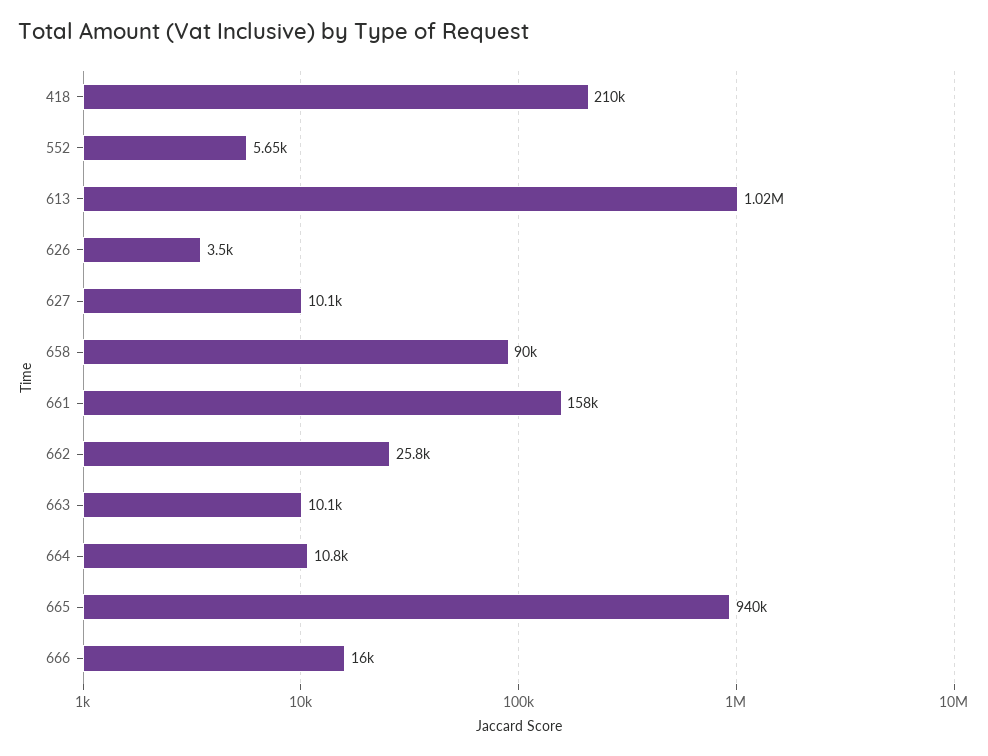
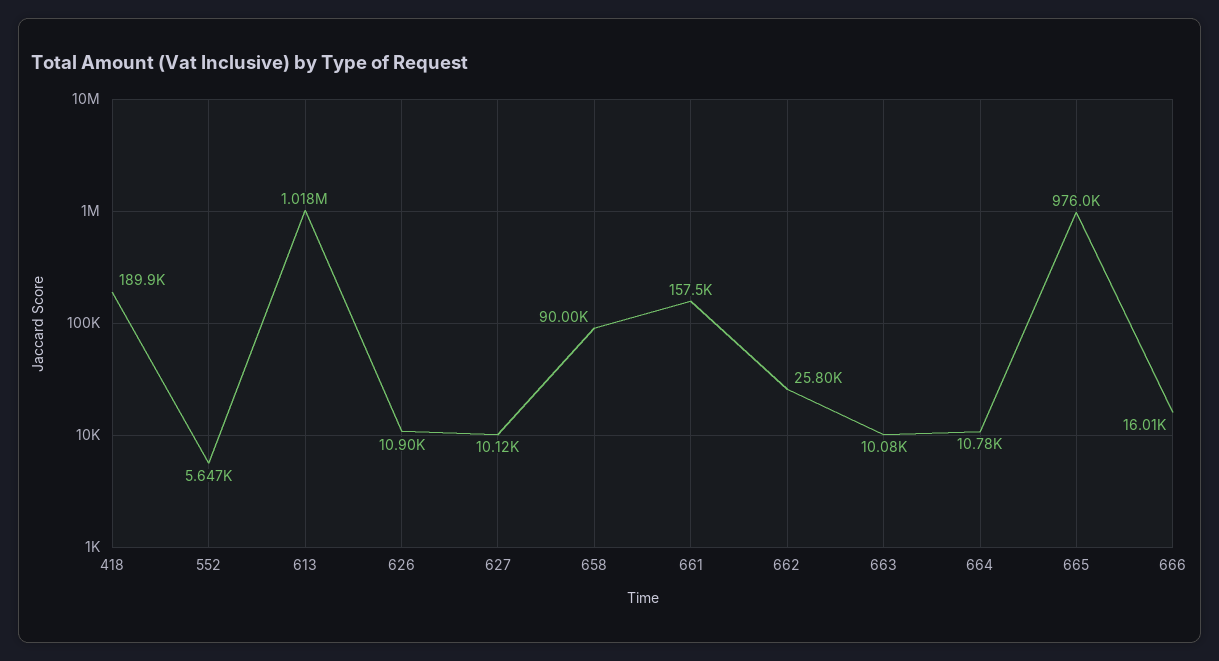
418: 210000 -> 189900
626: 3500 -> 10900
665: 940000 -> 976000

